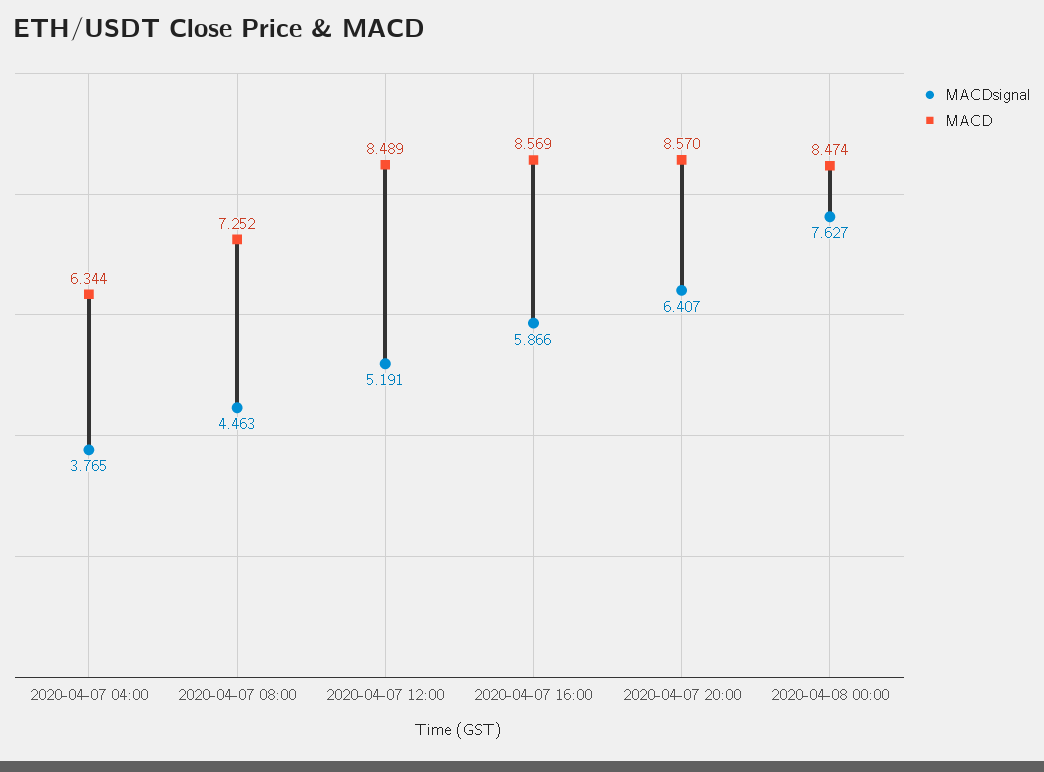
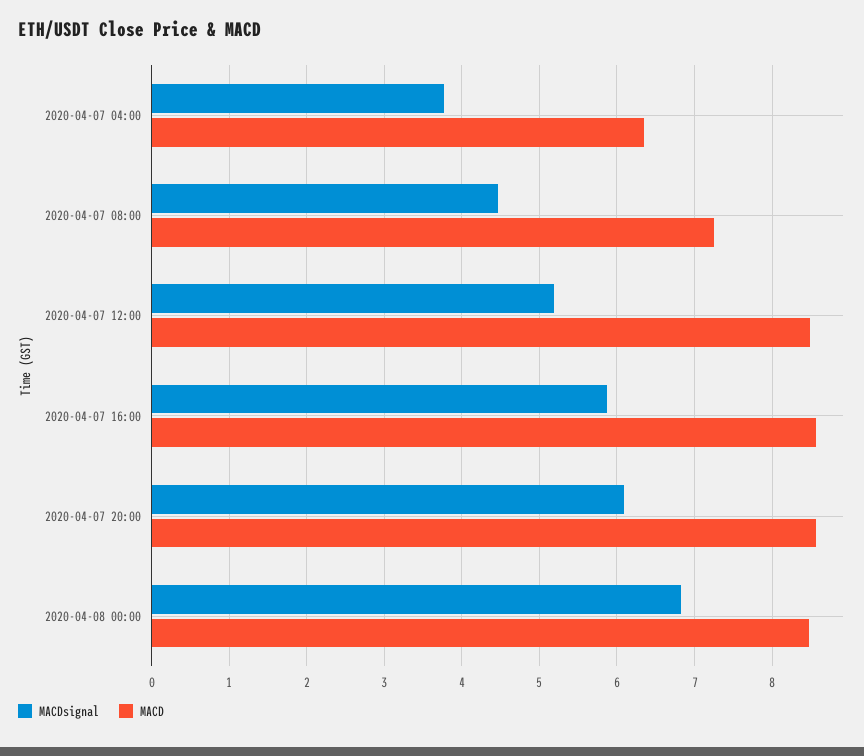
MACDsignal, 2020-04-07 20:00: 6.407 -> 6.1
MACDsignal, 2020-04-08 00:00: 7.627 -> 6.8

